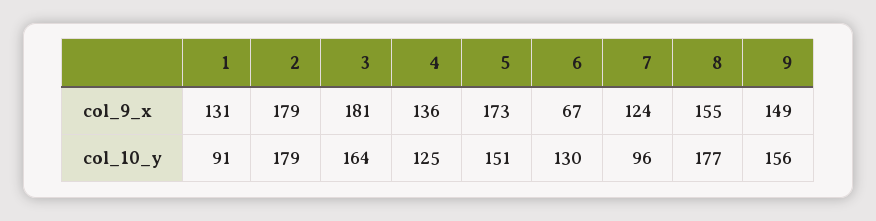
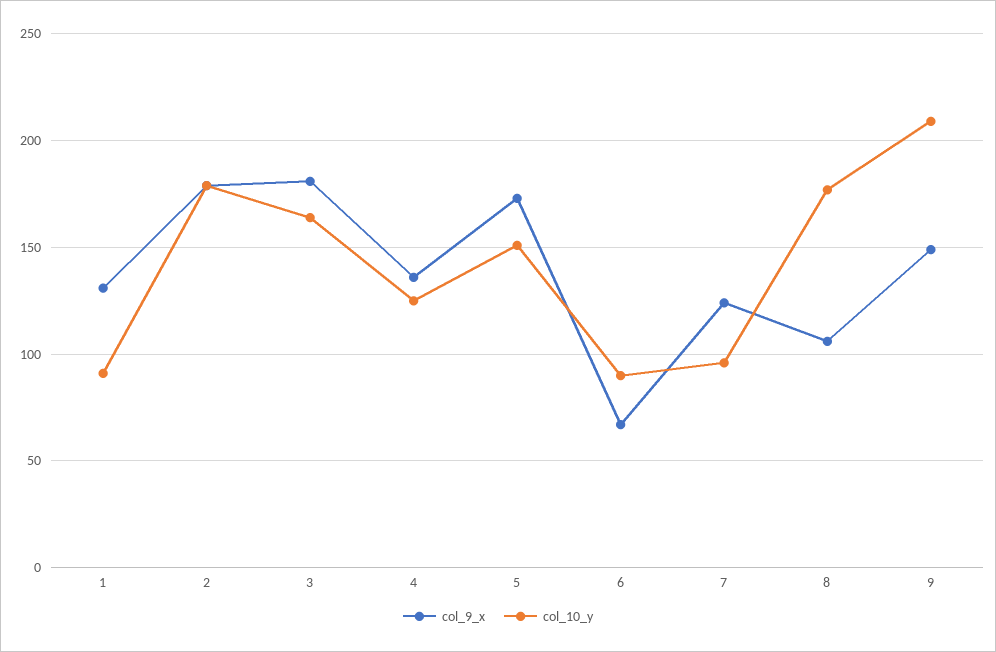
col_9_x, 8: 155 -> 105
col_10_y, 6: 130 -> 90
col_10_y, 9: 156 -> 210

